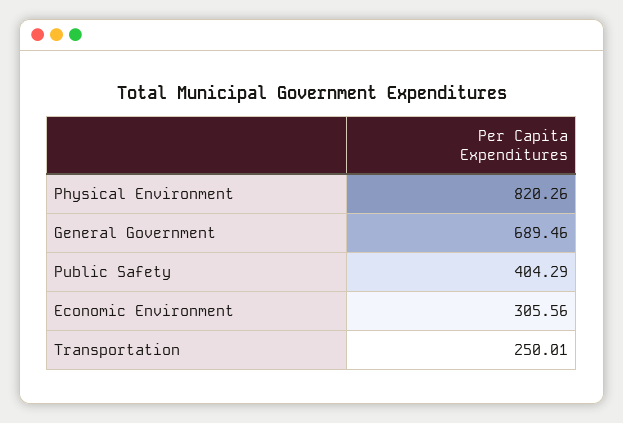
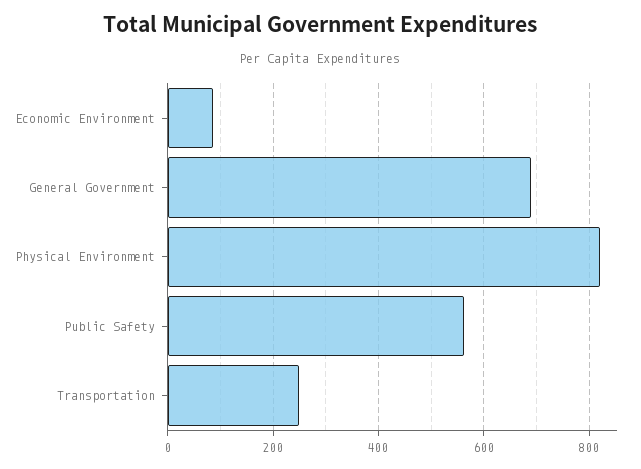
Public Safety: 404.29 -> 560
Economic Environment: 305.56 -> 80

